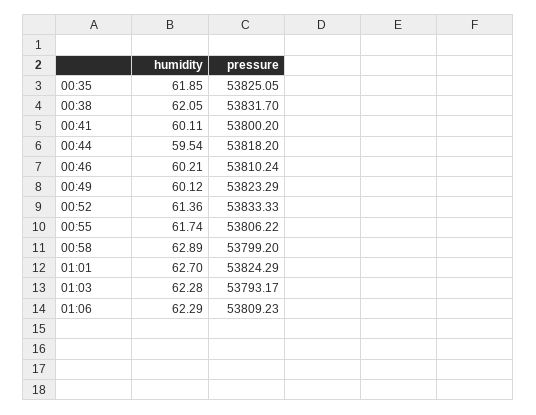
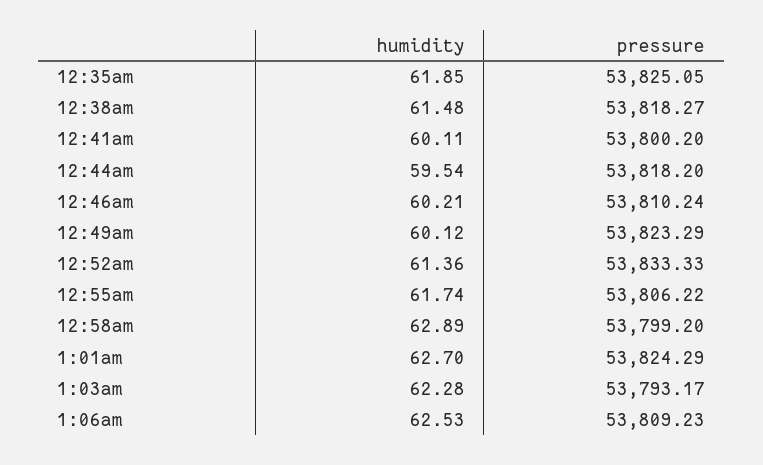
humidity, 00:38: 62.05 -> 61.48
pressure, 00:38: 53831.7 -> 53818.27
humidity, 01:06: 62.29 -> 62.53

